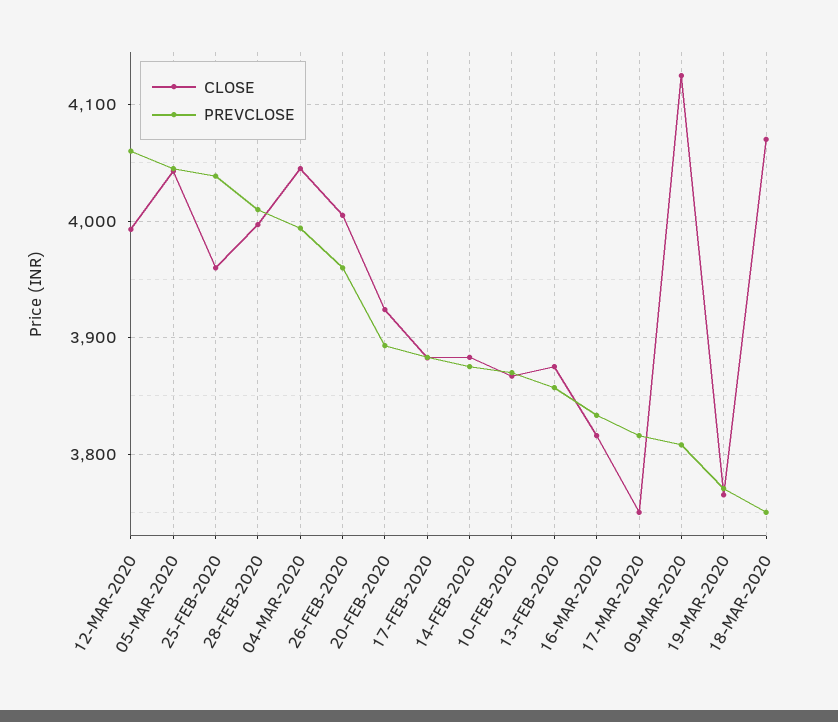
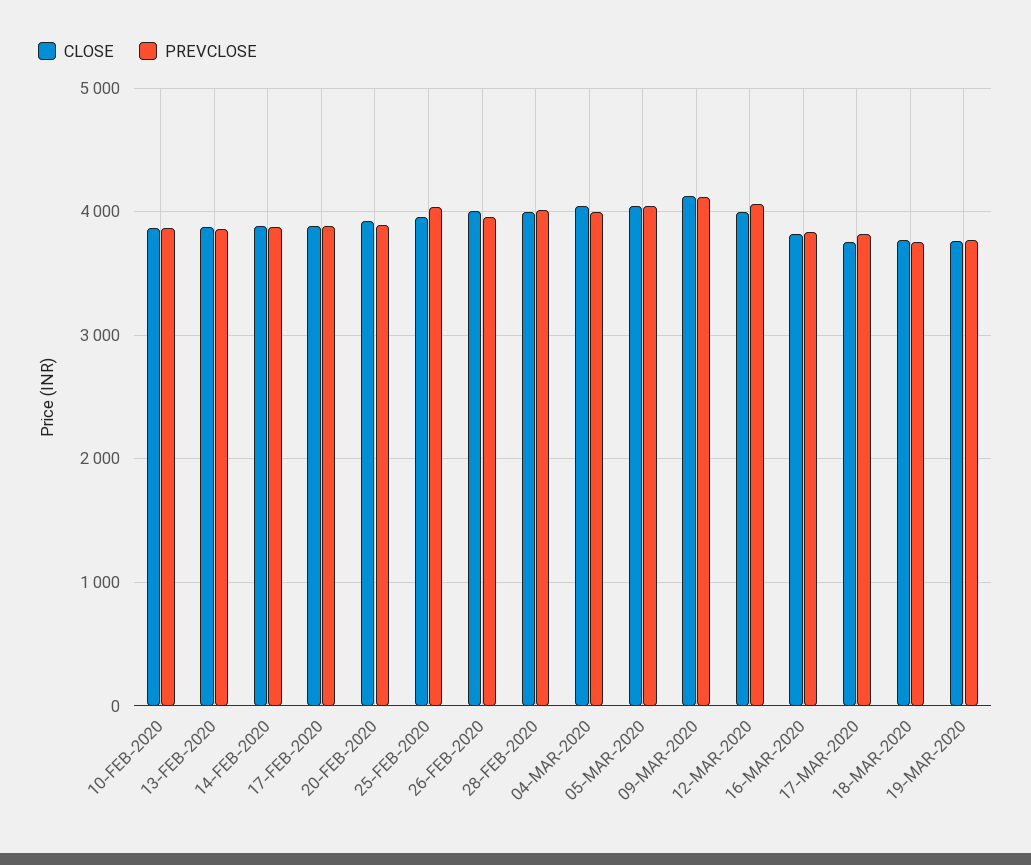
PREVCLOSE, 09-MAR-2020: 3810 -> 4100
CLOSE, 18-MAR-2020: 4070 -> 3800

